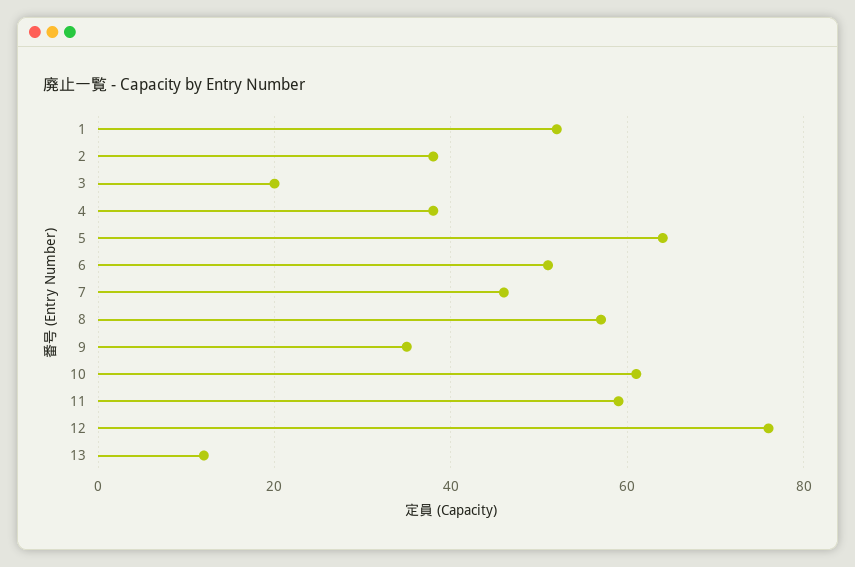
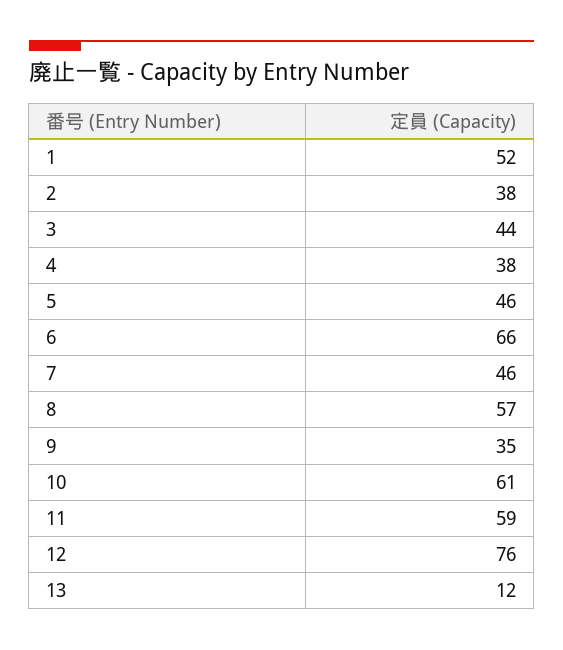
3: 20 -> 44
5: 65 -> 46
6: 50 -> 66

